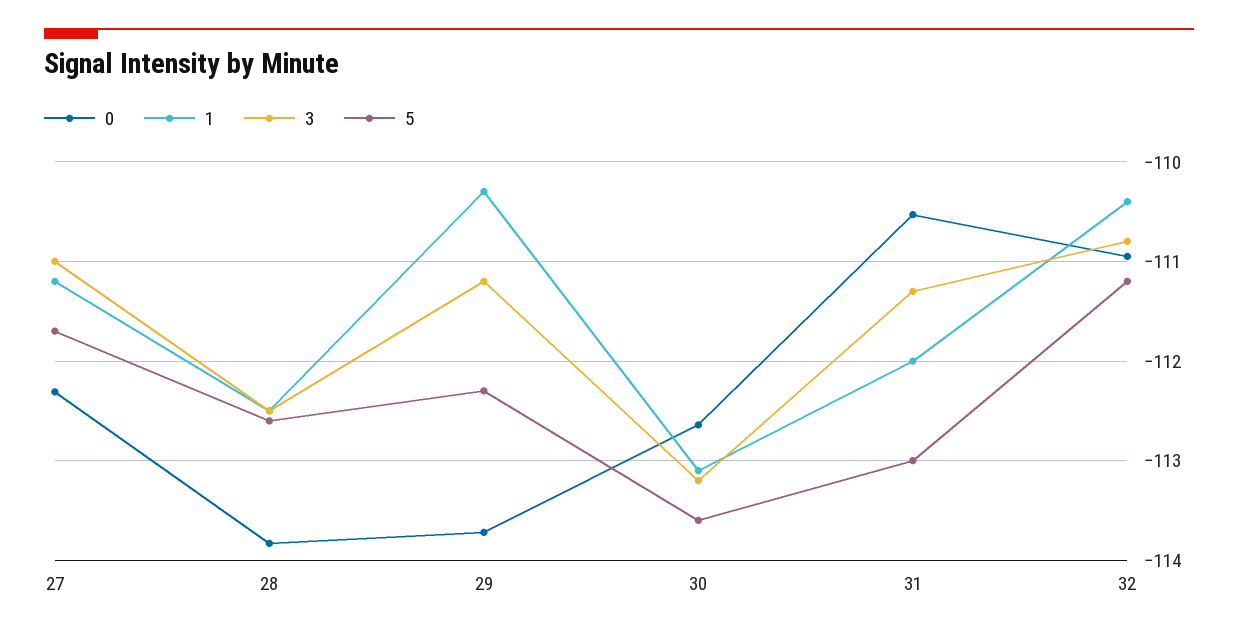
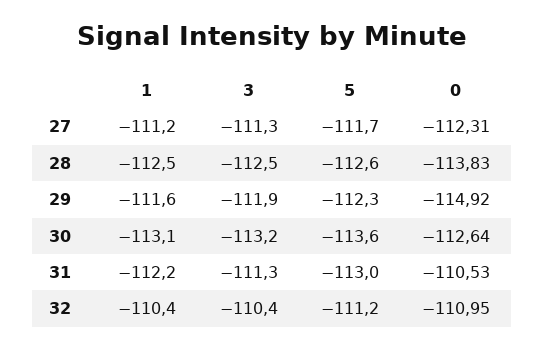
3, 27: -111 -> -111.3
0, 29: -113.7 -> -114.92
1, 29: -110.3 -> -111.6
3, 29: -111.2 -> -111.9
1, 31: -112 -> -112.2
3, 32: -110.8 -> -110.4

